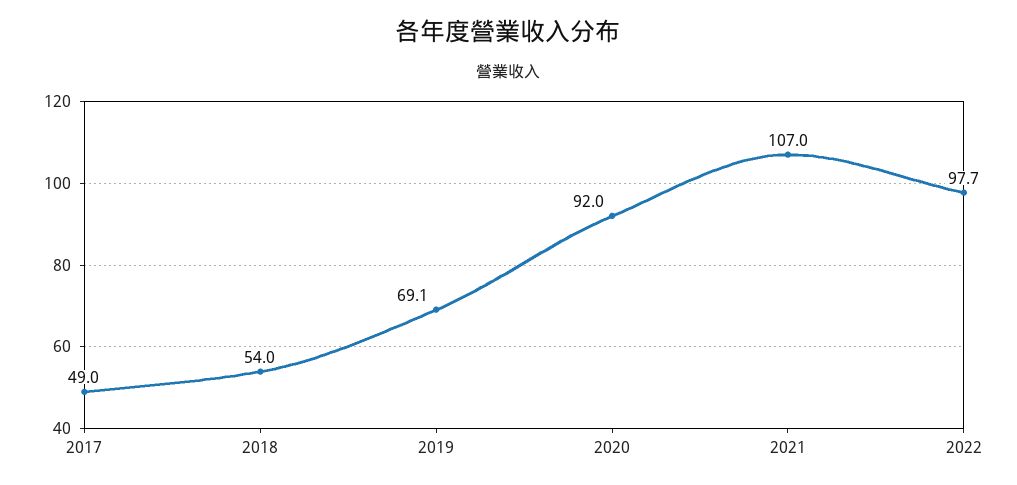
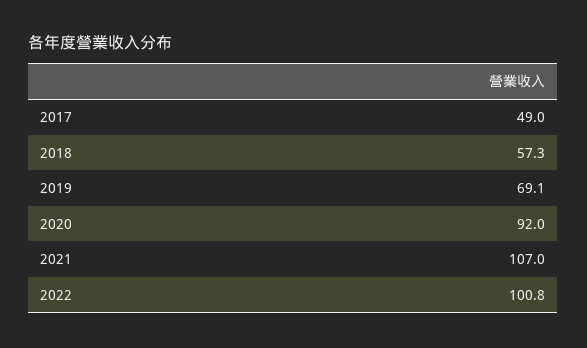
2018: 54 -> 57.3
2022: 97.7 -> 100.8

